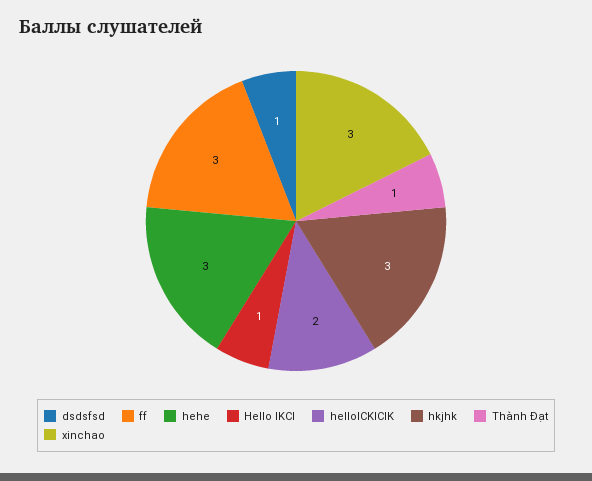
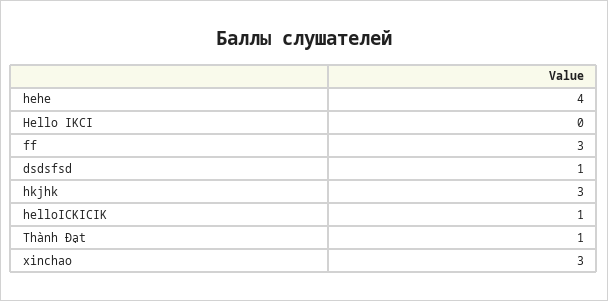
hehe: 3 -> 4
Hello IKCI: 1 -> 0
helloICKICIK: 2 -> 1

